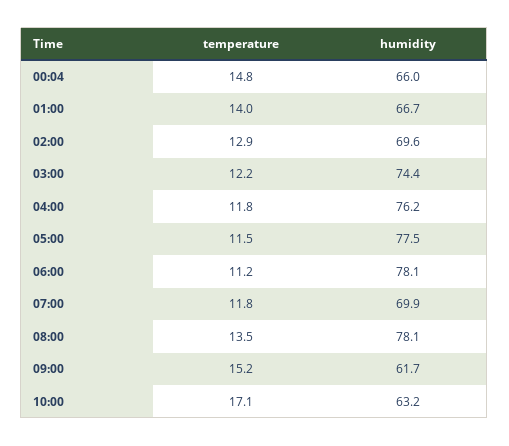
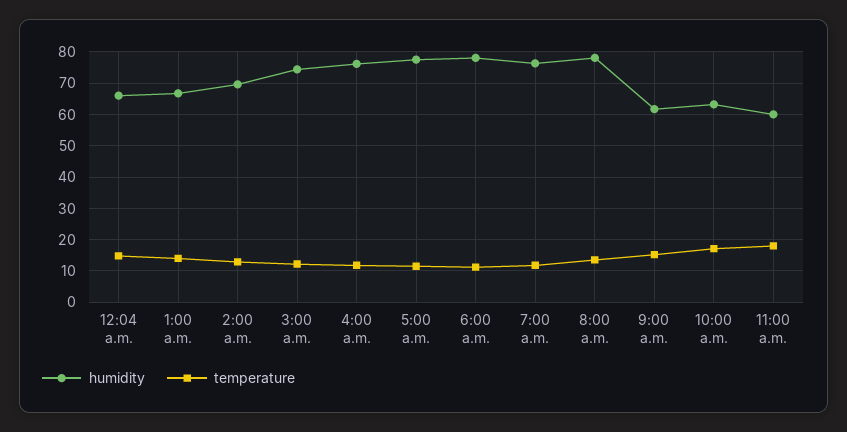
humidity, 07:00: 69.9 -> 76
humidity, 11:00 a.m.: none -> 60
temperature, 11:00 a.m.: none -> 18

